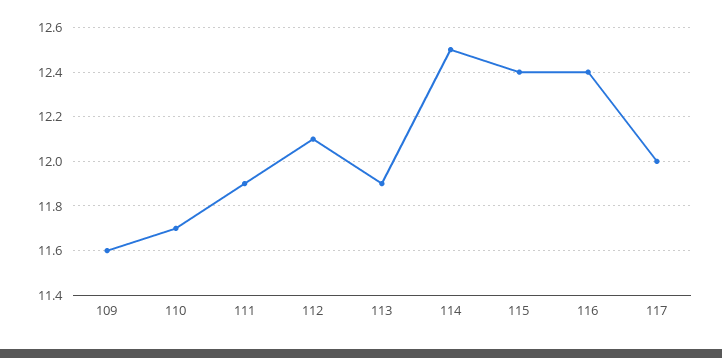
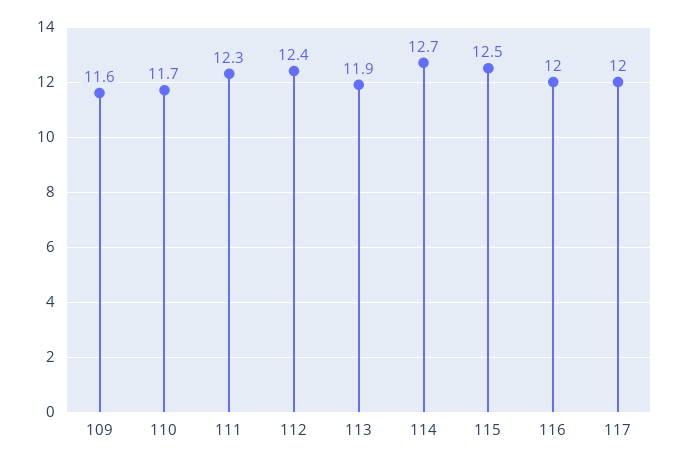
111: 11.9 -> 12.3
112: 12.1 -> 12.4
114: 12.5 -> 12.7
115: 12.4 -> 12.5
116: 12.4 -> 12

